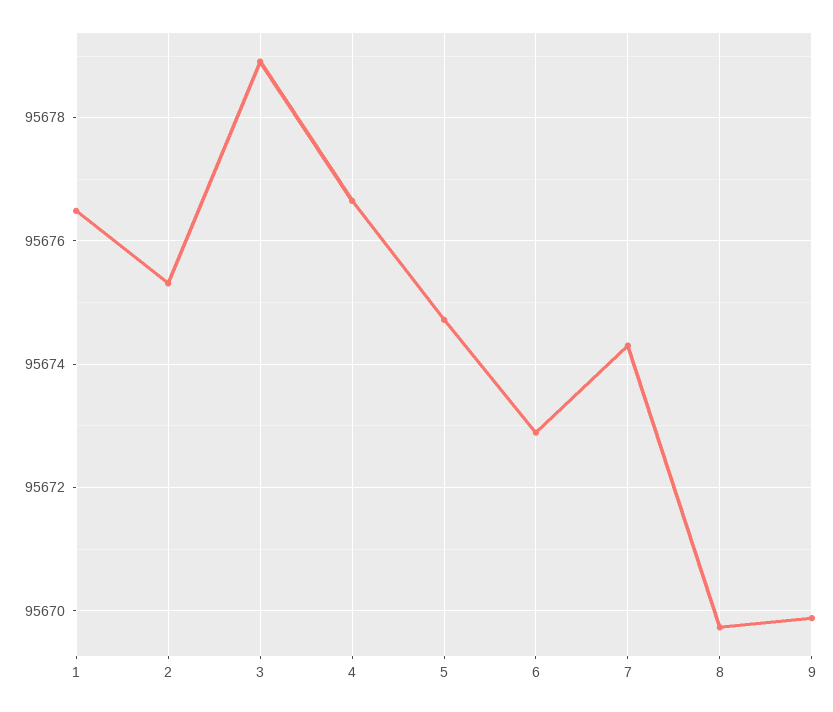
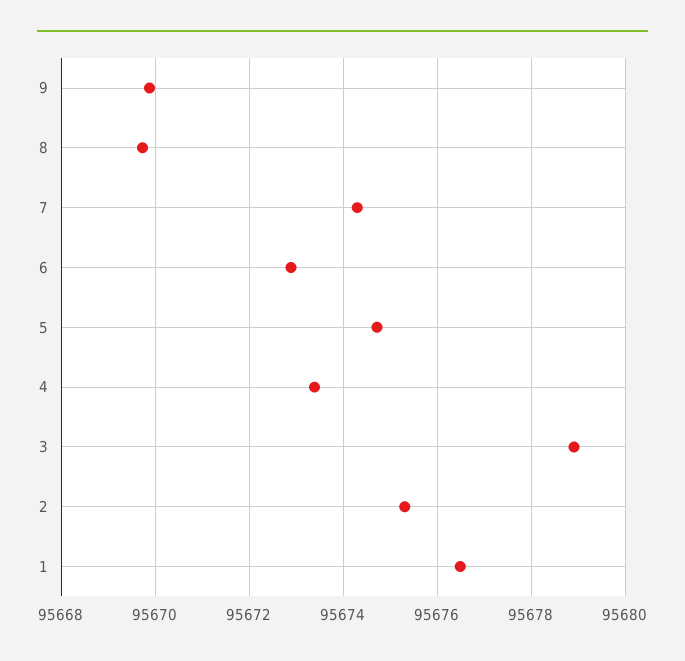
4: 95676.6 -> 95673.4

